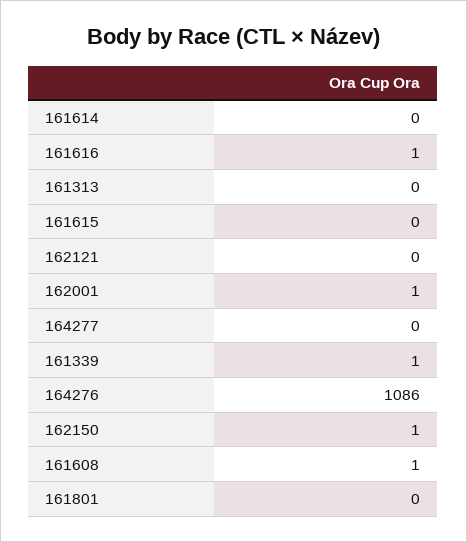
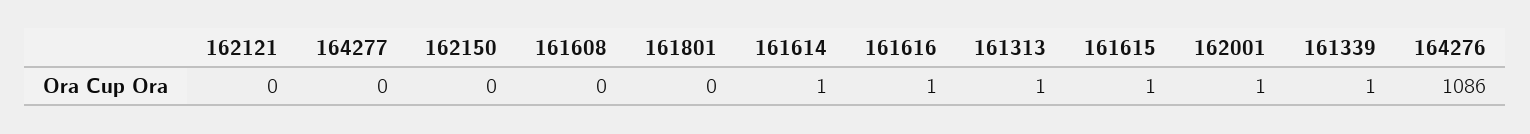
161614: 0 -> 1
161313: 0 -> 1
161615: 0 -> 1
162150: 1 -> 0
161608: 1 -> 0

